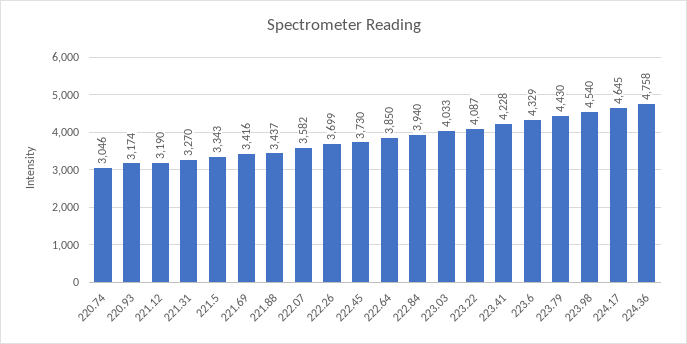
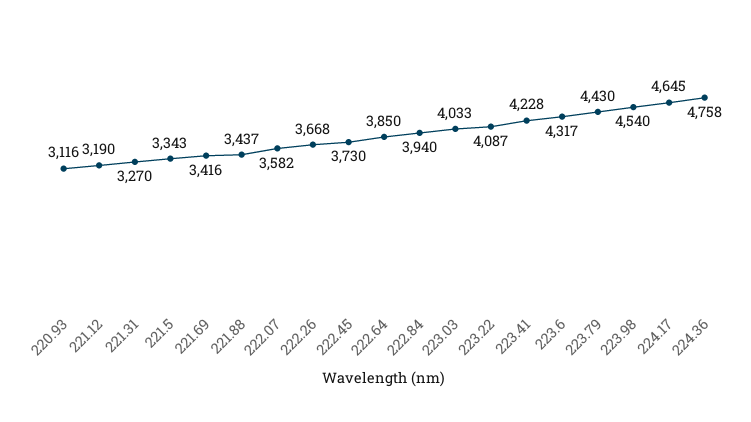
220.74: 3046 -> none
220.93: 3174 -> 3116
222.26: 3699 -> 3668
223.6: 4329 -> 4317

